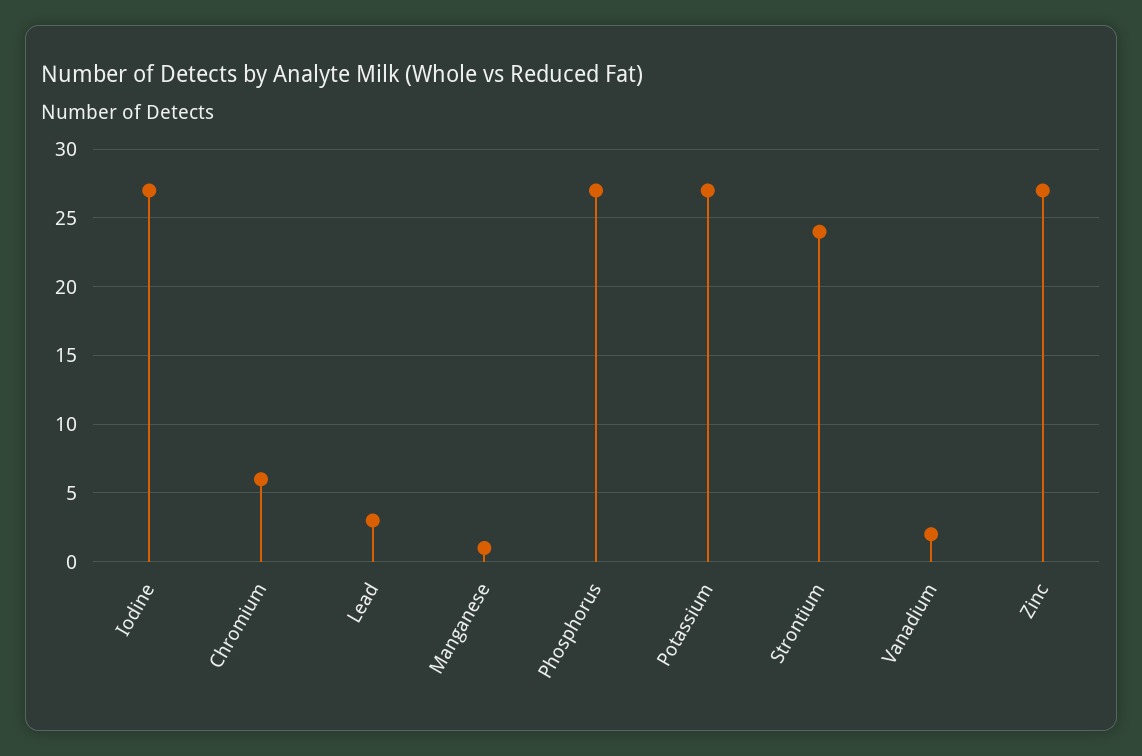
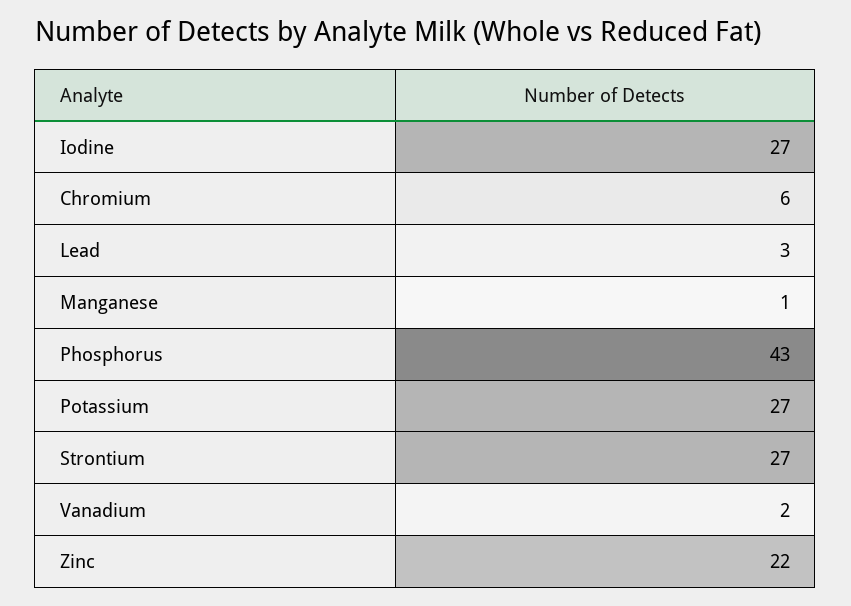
Phosphorus: 27 -> 43
Strontium: 24 -> 27
Zinc: 27 -> 22

